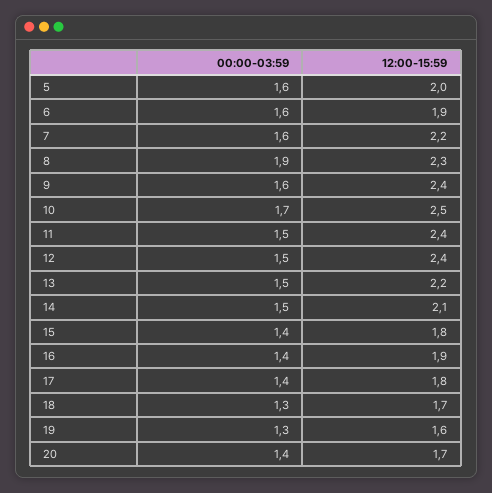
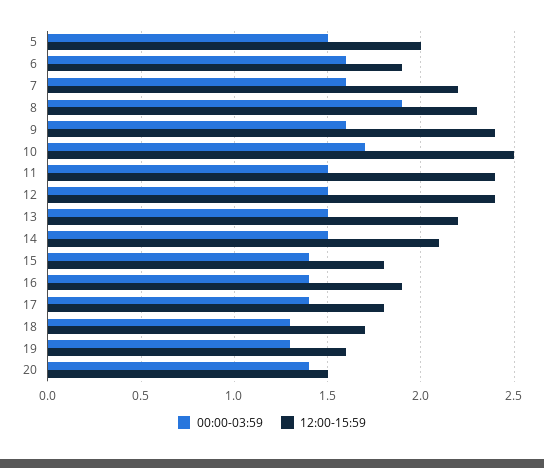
00:00-03:59, 5: 1.6 -> 1.5
12:00-15:59, 20: 1.7 -> 1.5

